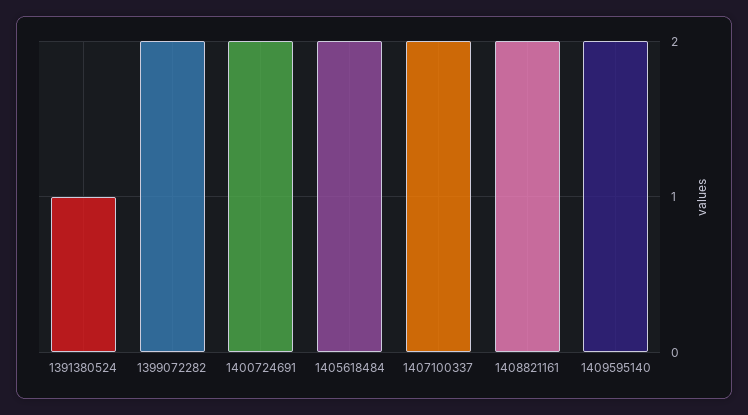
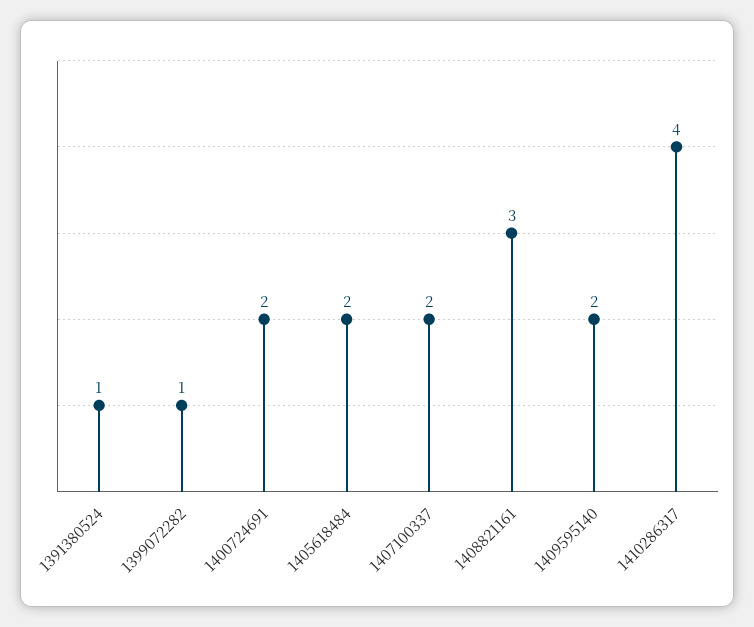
1399072282: 2 -> 1
1408821161: 2 -> 3
1410286317: none -> 4

